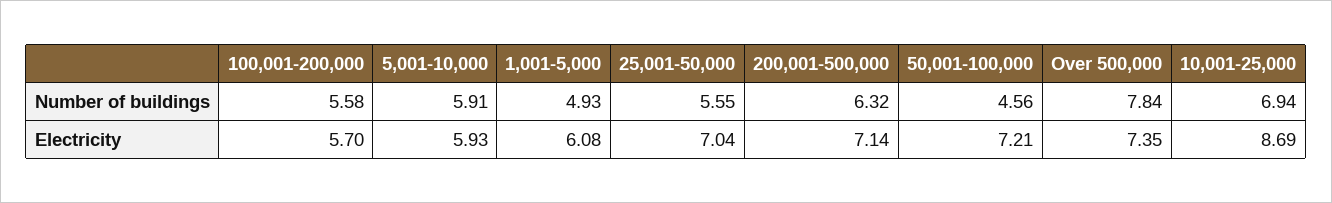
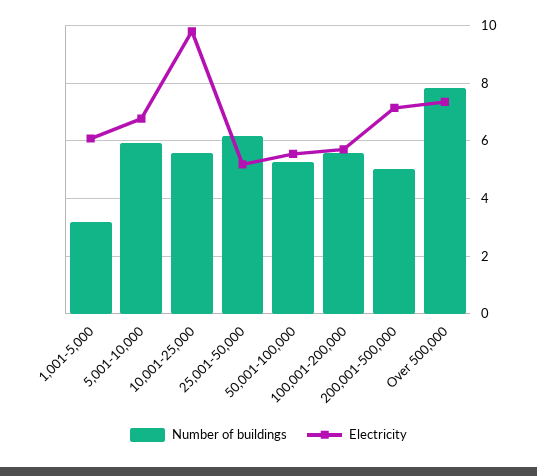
Number of buildings, 1,001-5,000: 4.93 -> 3.25
Number of buildings, 25,001-50,000: 5.55 -> 6.25
Number of buildings, 200,001-500,000: 6.32 -> 5
Number of buildings, 50,001-100,000: 4.56 -> 5.25
Number of buildings, 10,001-25,000: 6.94 -> 5.5
Electricity, 5,001-10,000: 5.93 -> 6.75
Electricity, 25,001-50,000: 7.04 -> 5.25
Electricity, 50,001-100,000: 7.21 -> 5.5
Electricity, 10,001-25,000: 8.69 -> 9.75

